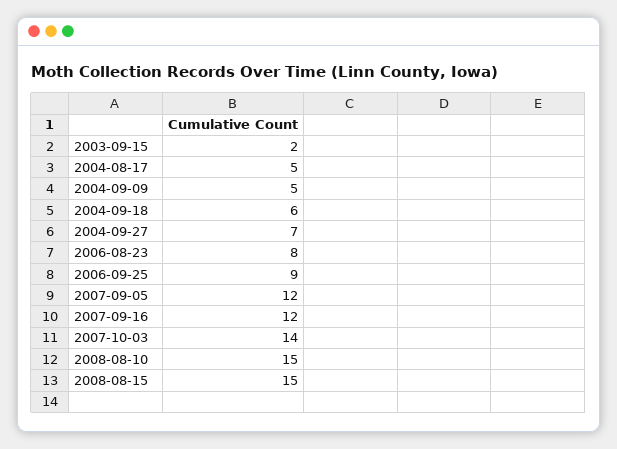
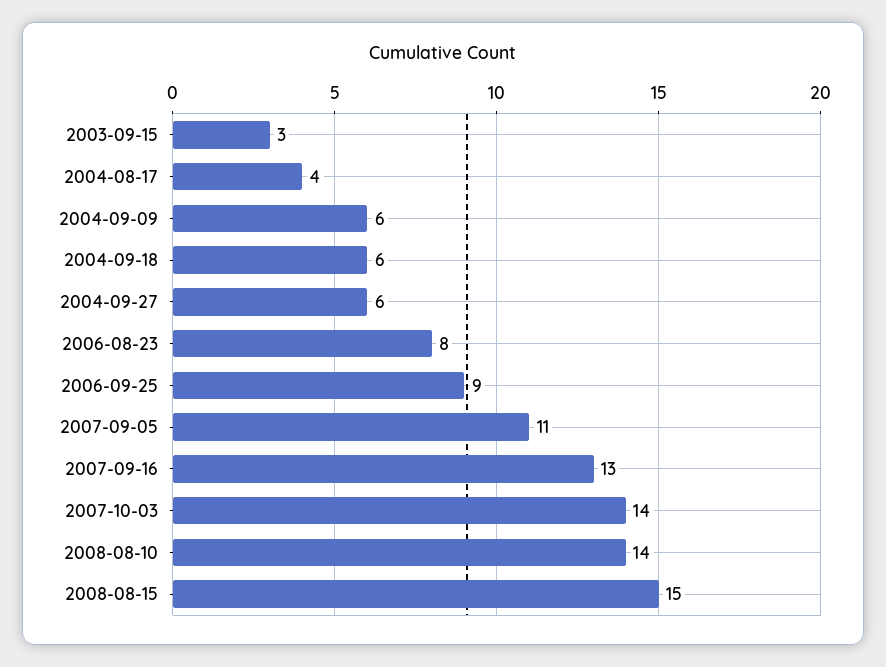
2003-09-15: 2 -> 3
2004-08-17: 5 -> 4
2004-09-09: 5 -> 6
2004-09-27: 7 -> 6
2007-09-05: 12 -> 11
2007-09-16: 12 -> 13
2008-08-10: 15 -> 14

